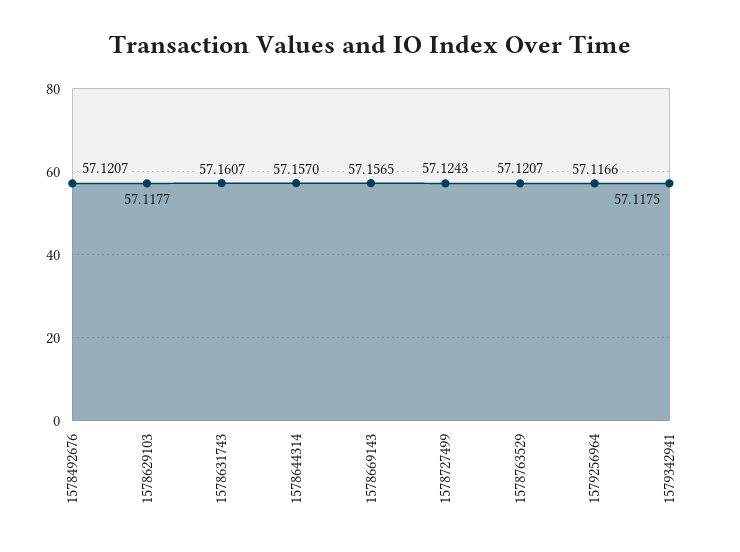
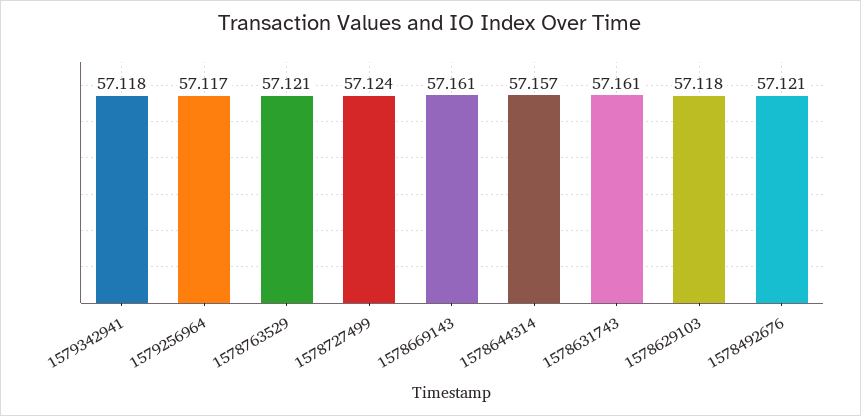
1578669143: 57.1565 -> 57.161

